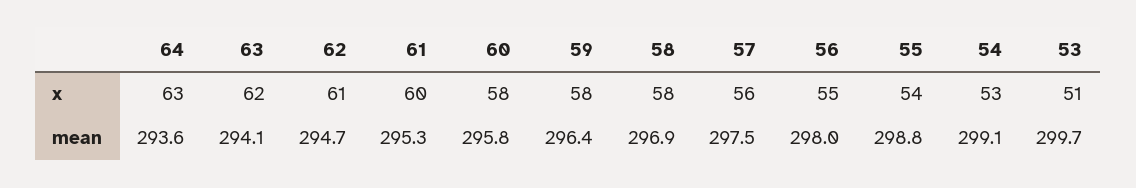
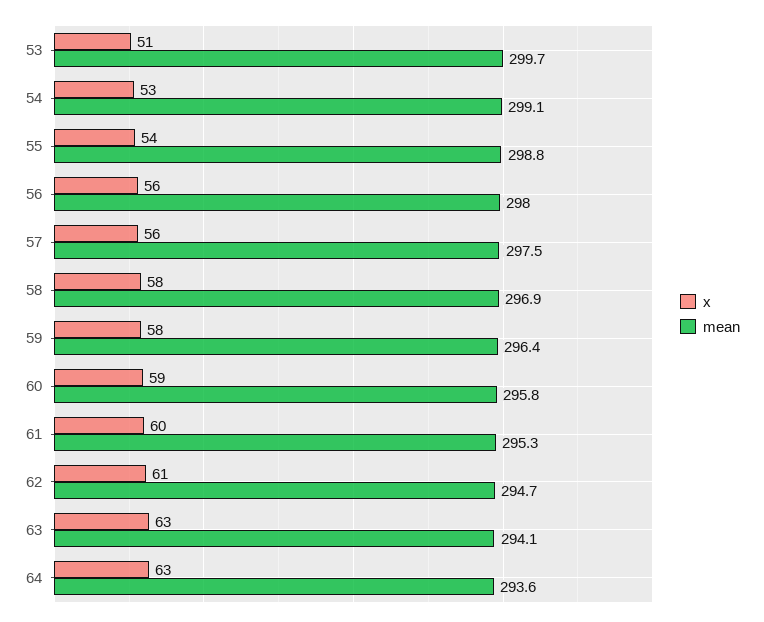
x, 63: 62 -> 63
x, 60: 58 -> 59
x, 56: 55 -> 56

